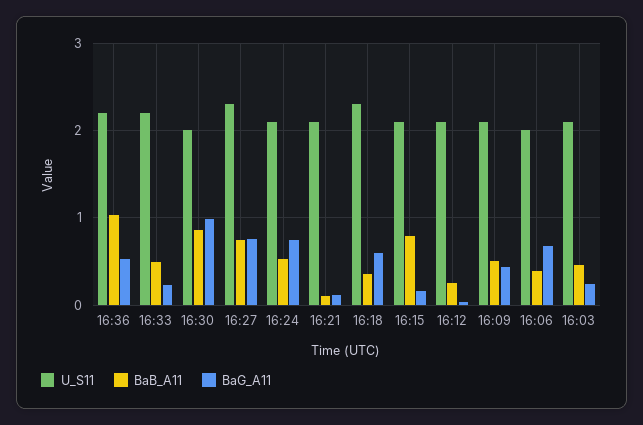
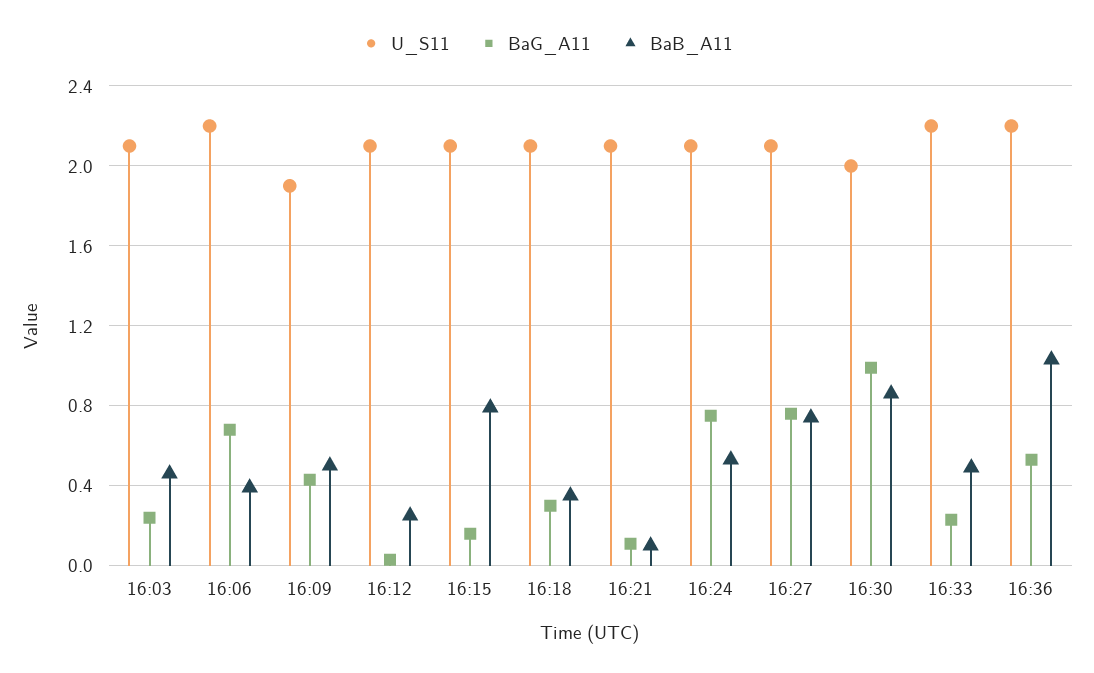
U_S11, 16:27: 2.3 -> 2.1
U_S11, 16:18: 2.3 -> 2.1
BaG_A11, 16:18: 0.6 -> 0.3
U_S11, 16:09: 2.1 -> 1.9
U_S11, 16:06: 2 -> 2.2

